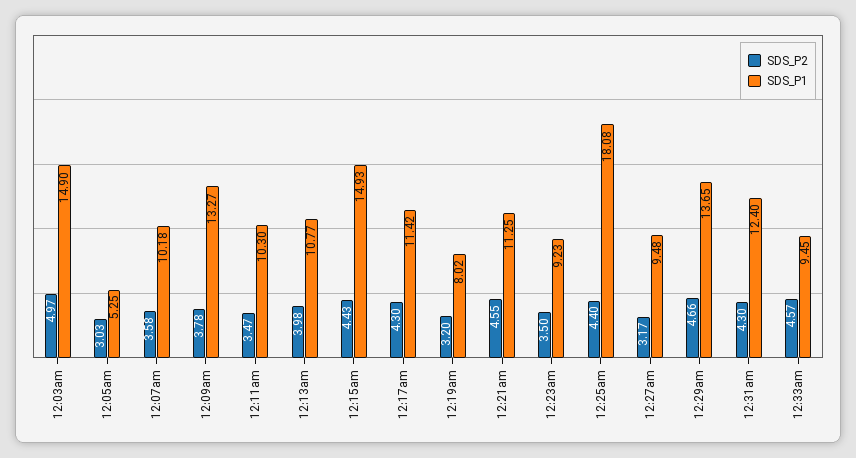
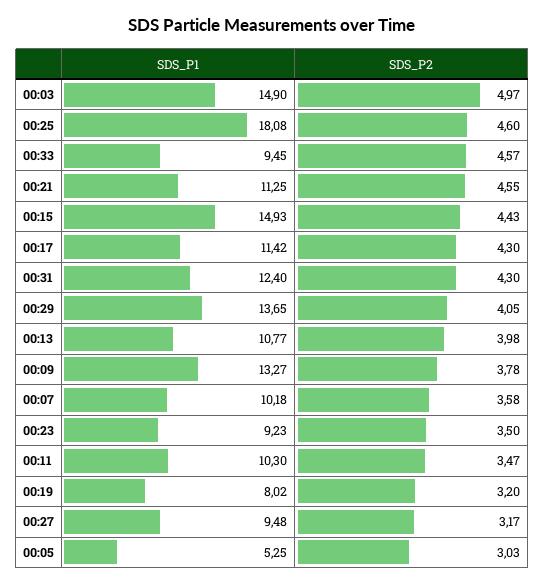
SDS_P2, 12:25am: 4.4 -> 4.6
SDS_P2, 12:29am: 4.66 -> 4.05

